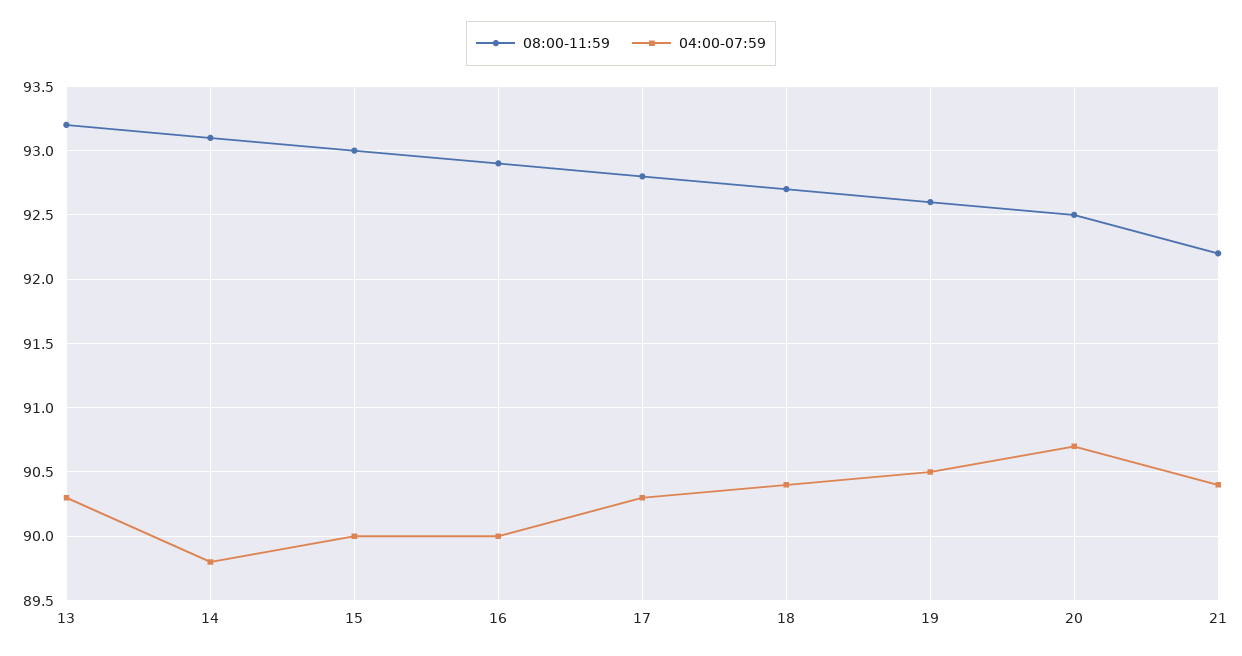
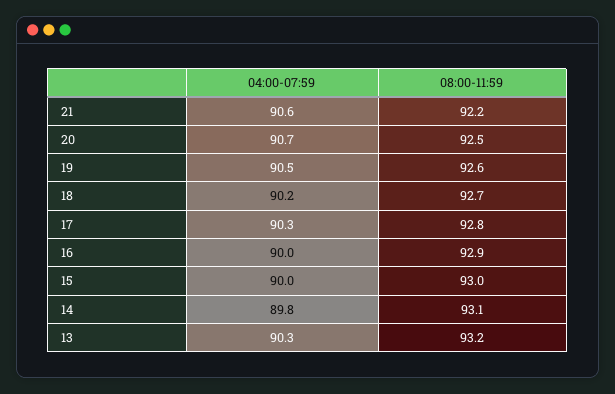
04:00-07:59, 18: 90.4 -> 90.2
04:00-07:59, 21: 90.4 -> 90.6

